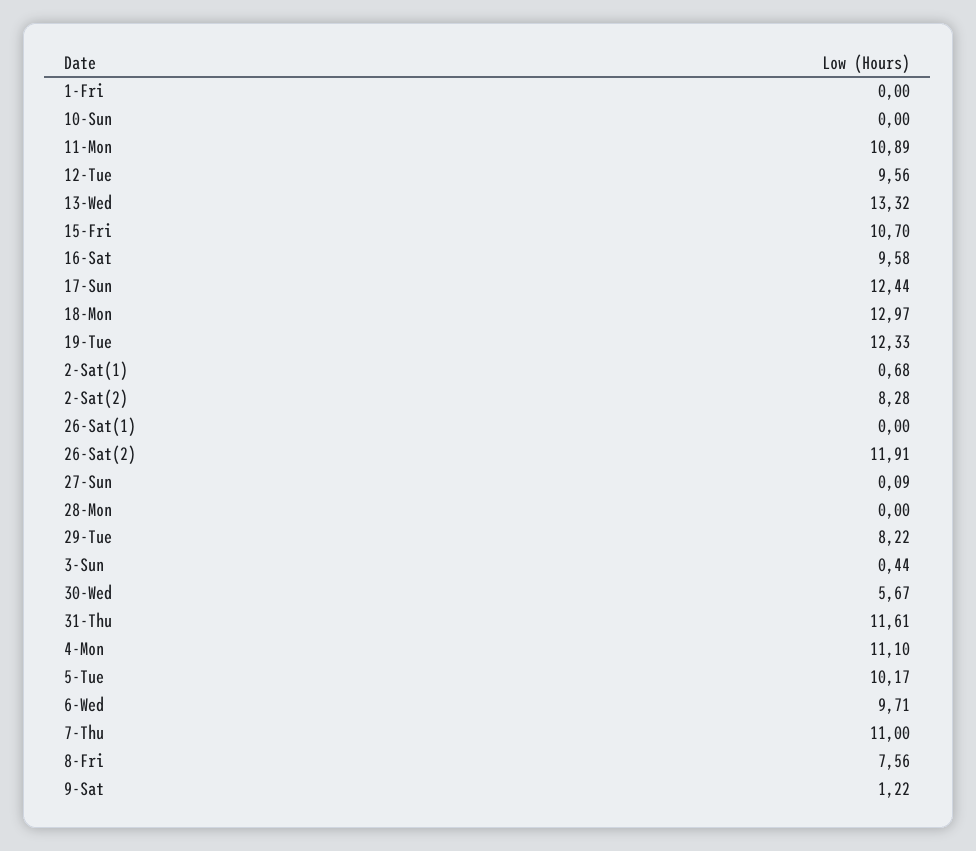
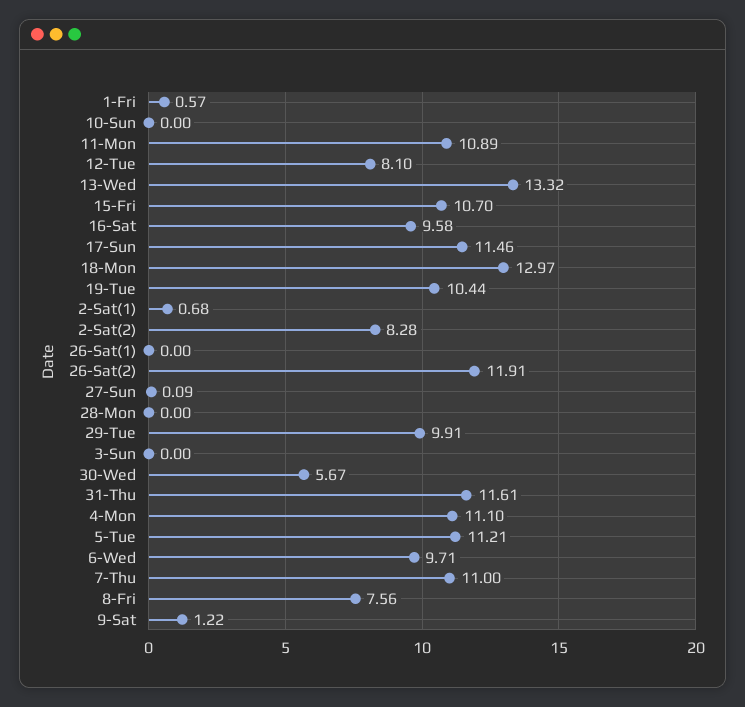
1-Fri: 0 -> 0.57
12-Tue: 9.56 -> 8.1
17-Sun: 12.44 -> 11.46
19-Tue: 12.33 -> 10.44
29-Tue: 8.22 -> 9.91
3-Sun: 0.44 -> 0
5-Tue: 10.17 -> 11.21

